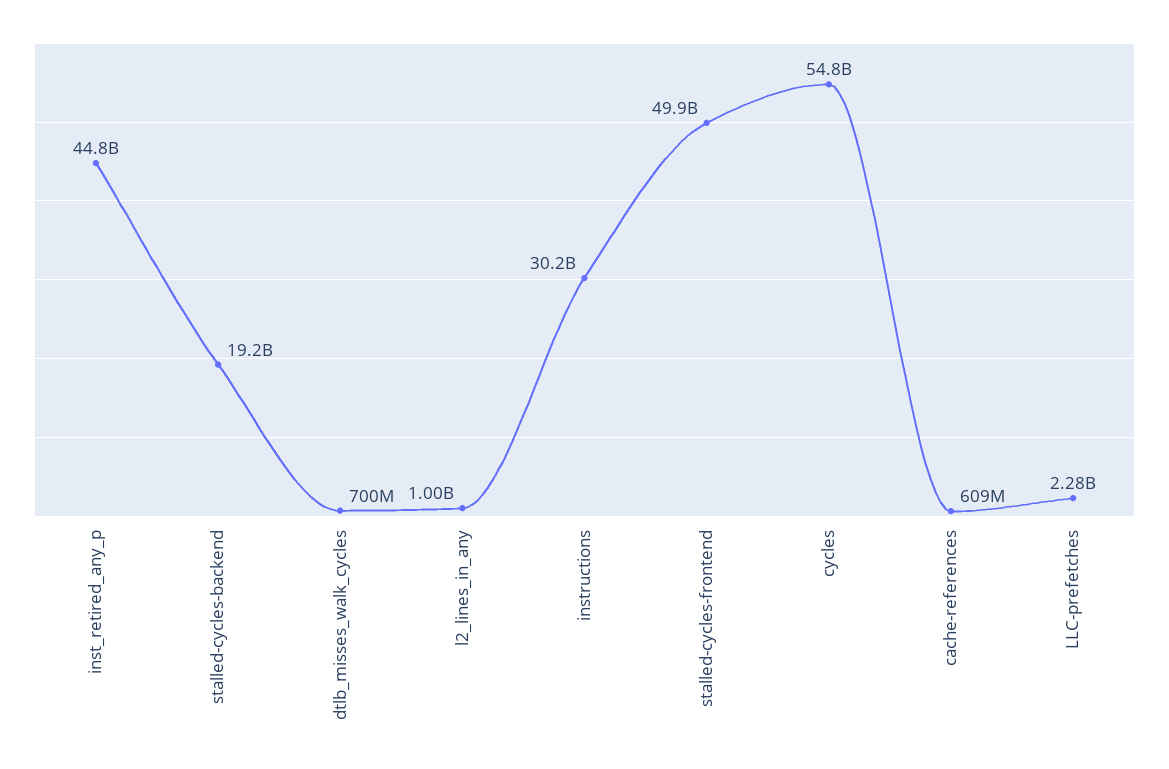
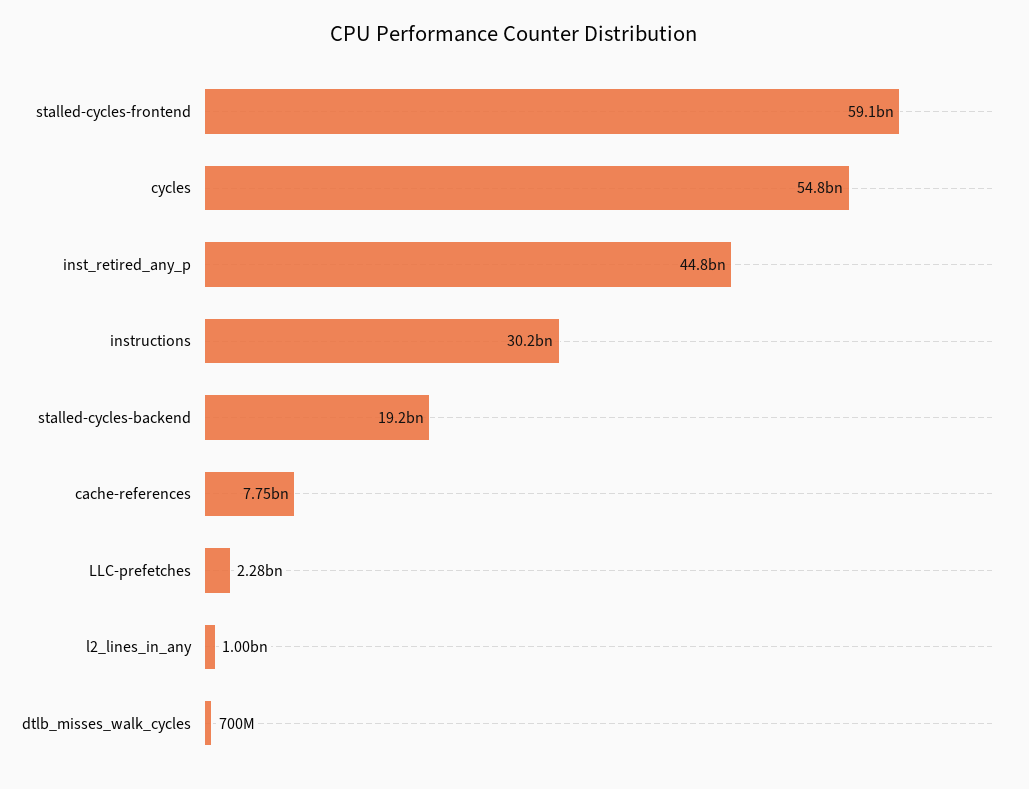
stalled-cycles-frontend: 49900000000 -> 59100000000
cache-references: 609000000 -> 7750000000

